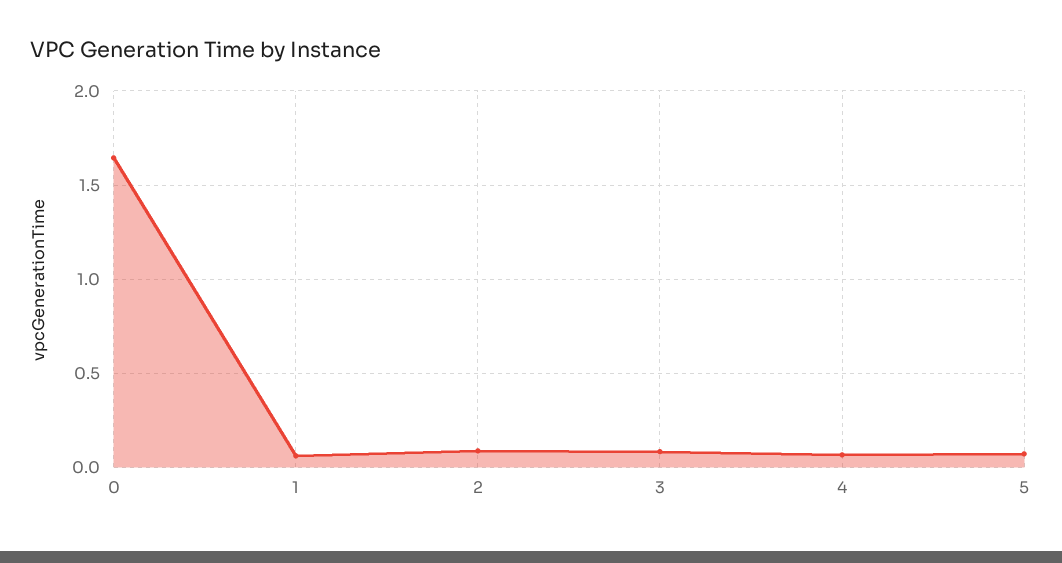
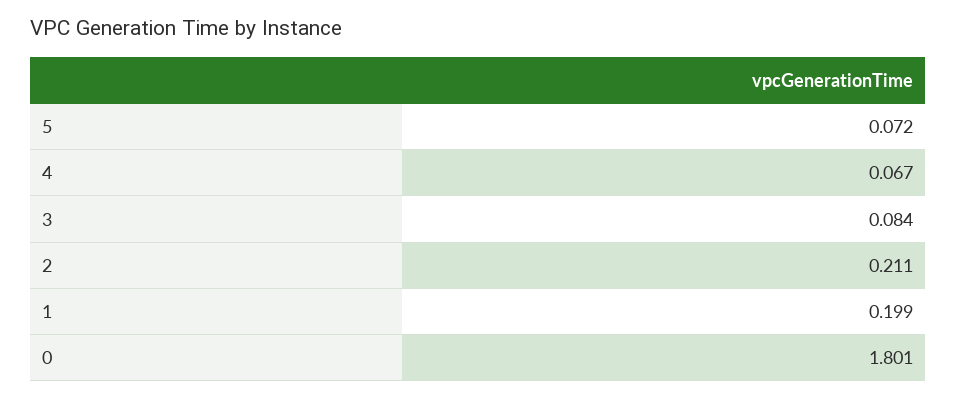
0: 1.65 -> 1.801
1: 0.05 -> 0.199
2: 0.1 -> 0.211

